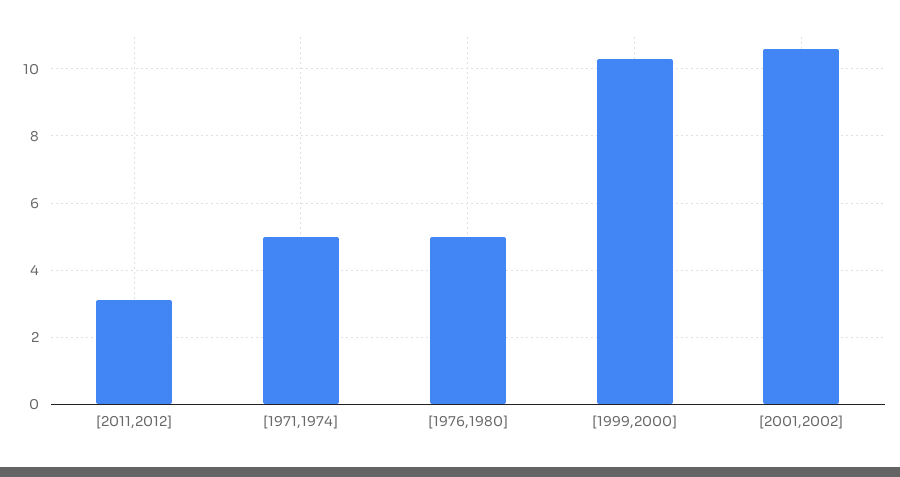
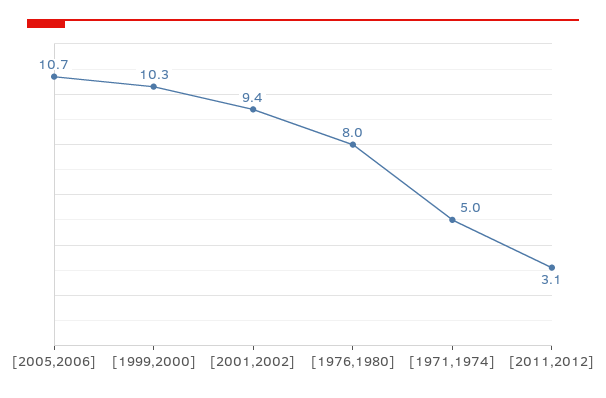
[1976,1980]: 5 -> 8
[2001,2002]: 10.5 -> 9.4
[2005,2006]: none -> 10.7

